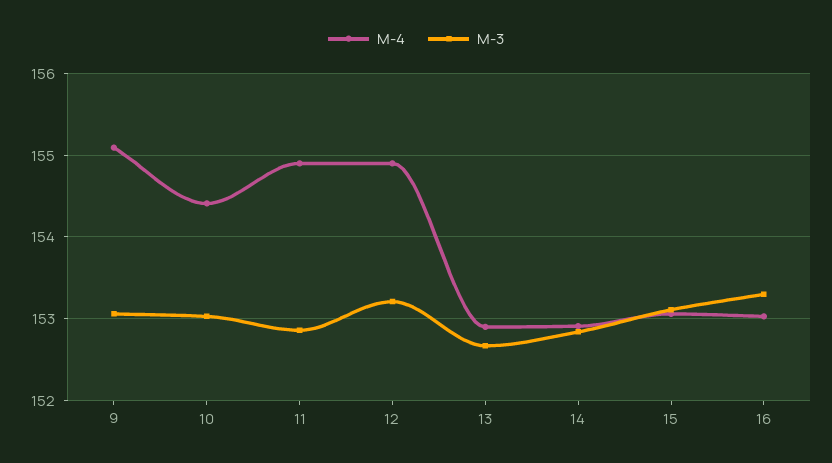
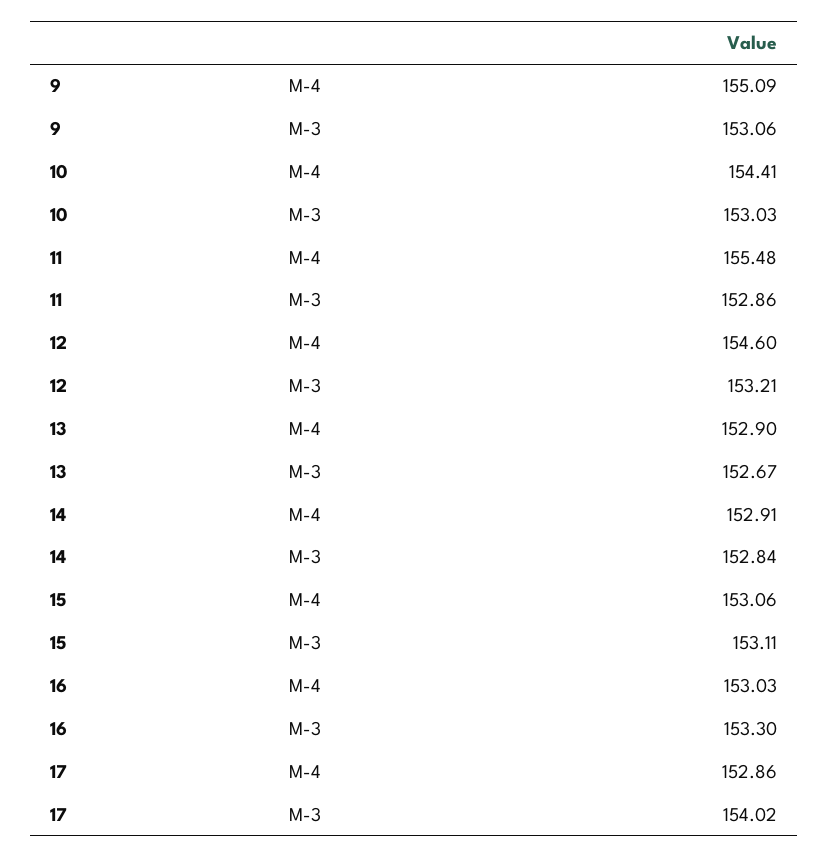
M-4, 11: 154.9 -> 155.48
M-4, 12: 154.9 -> 154.6
M-4, 17: none -> 152.86
M-3, 17: none -> 154.02

